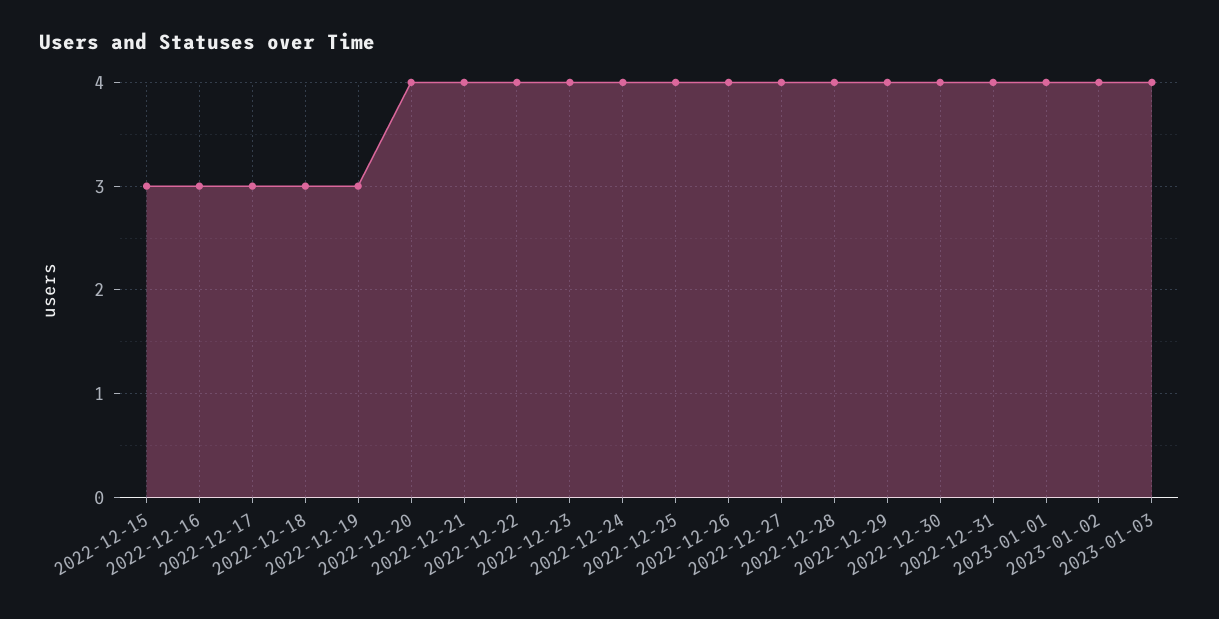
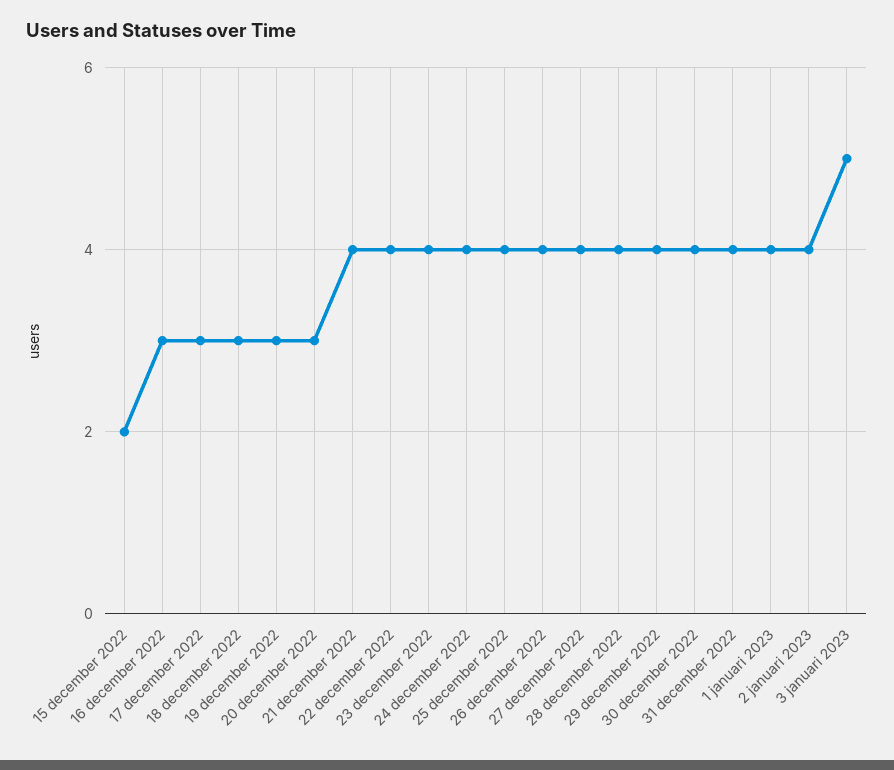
2022-12-15: 3 -> 2
2022-12-20: 4 -> 3
2023-01-03: 4 -> 5

